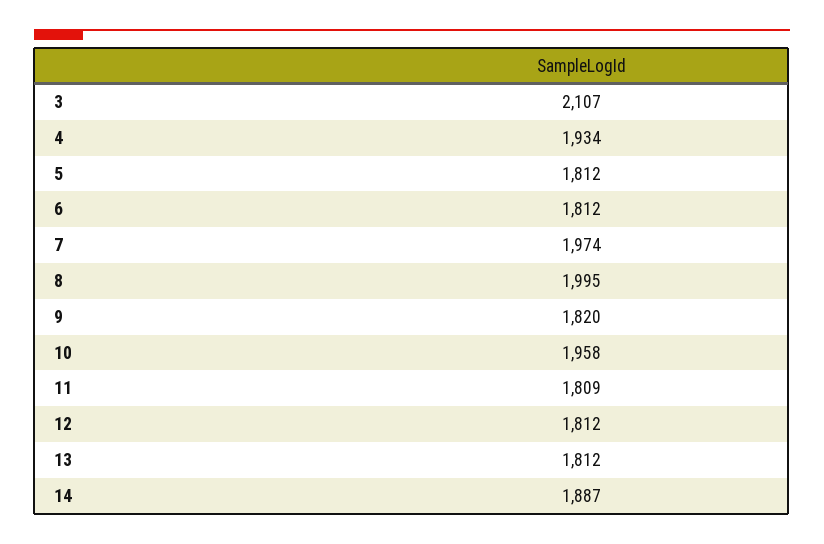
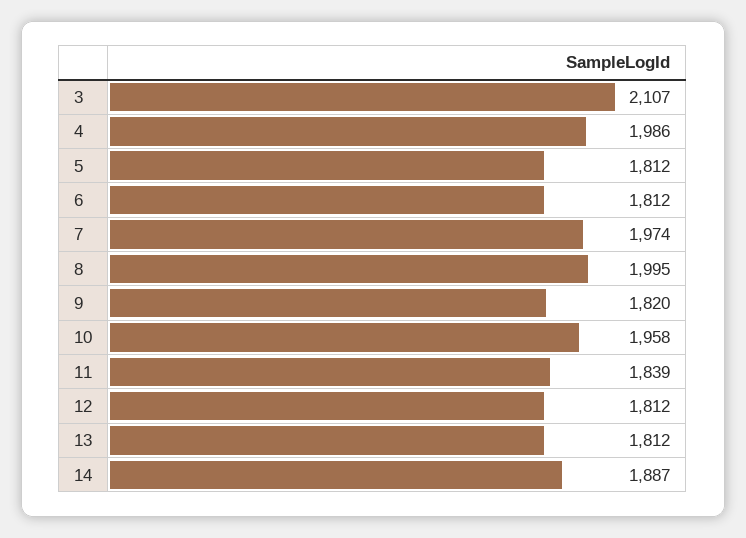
4: 1934 -> 1986
11: 1809 -> 1839

